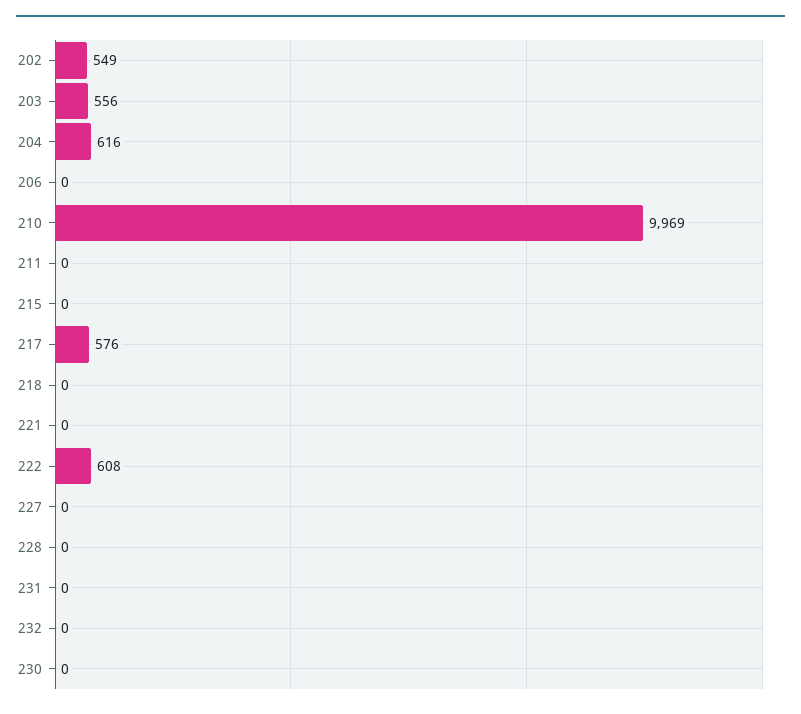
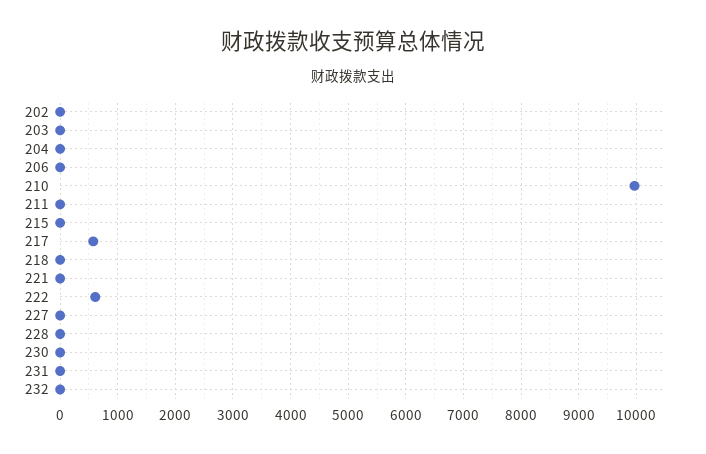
202: 549 -> 0
203: 556 -> 0
204: 616 -> 0

